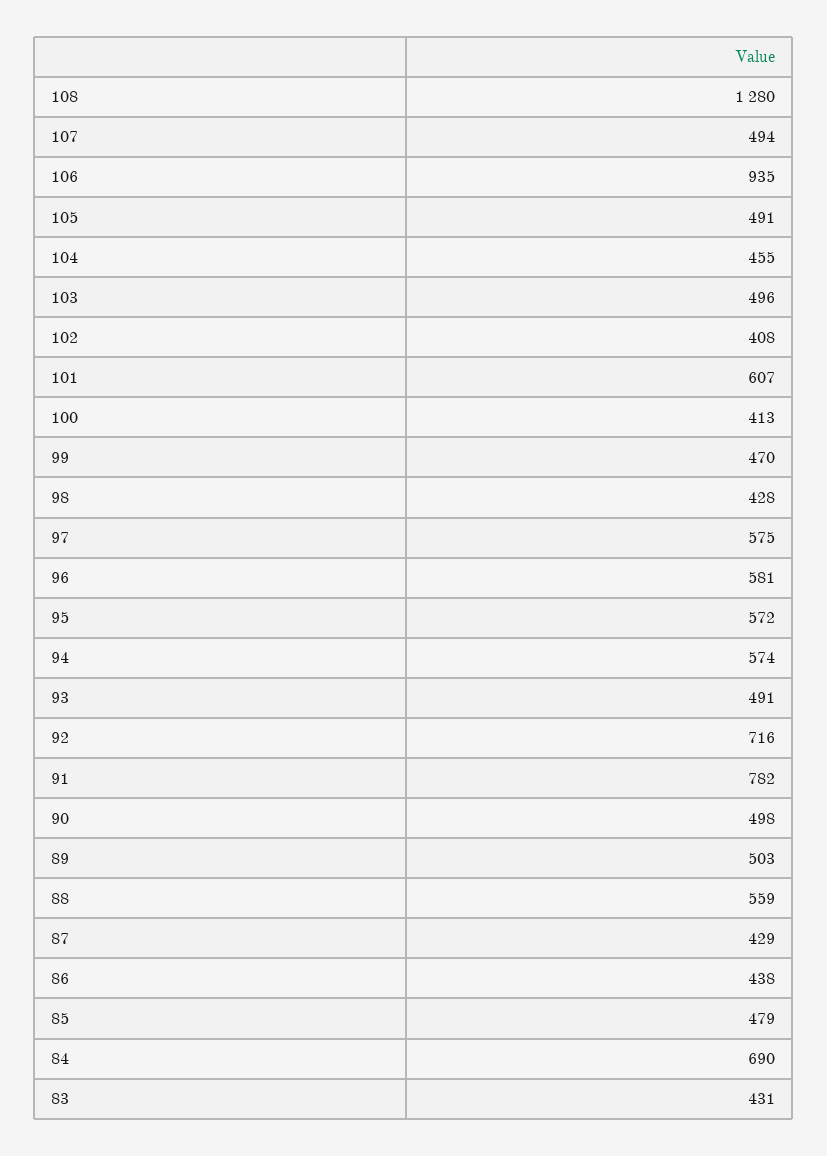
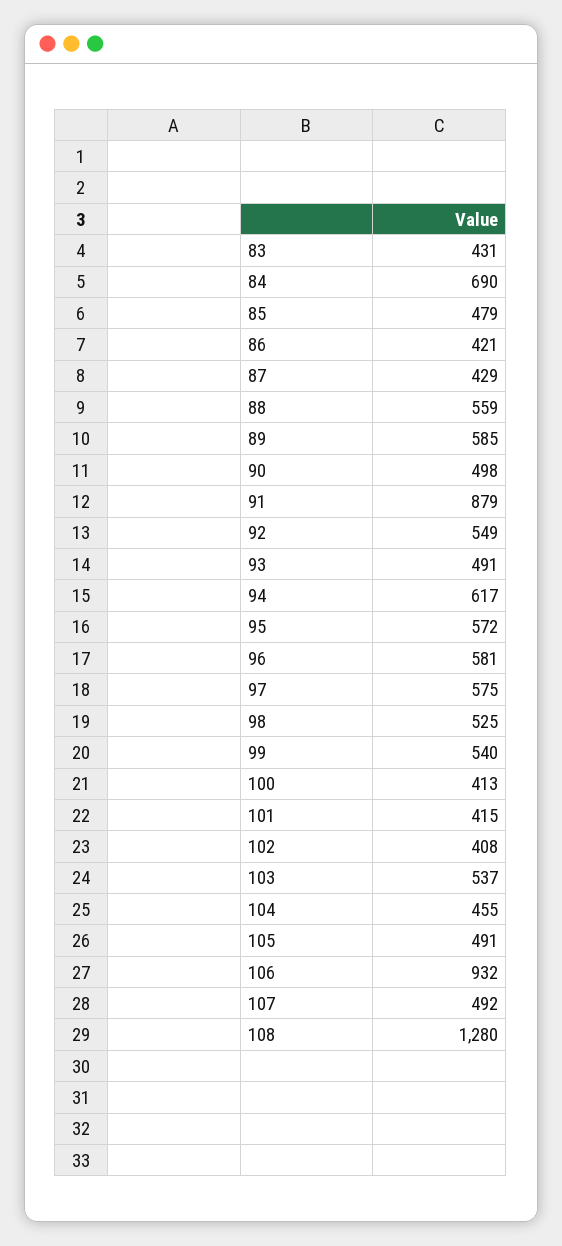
107: 494 -> 492
106: 935 -> 932
103: 496 -> 537
101: 607 -> 415
99: 470 -> 540
98: 428 -> 525
94: 574 -> 617
92: 716 -> 549
91: 782 -> 879
89: 503 -> 585
86: 438 -> 421

